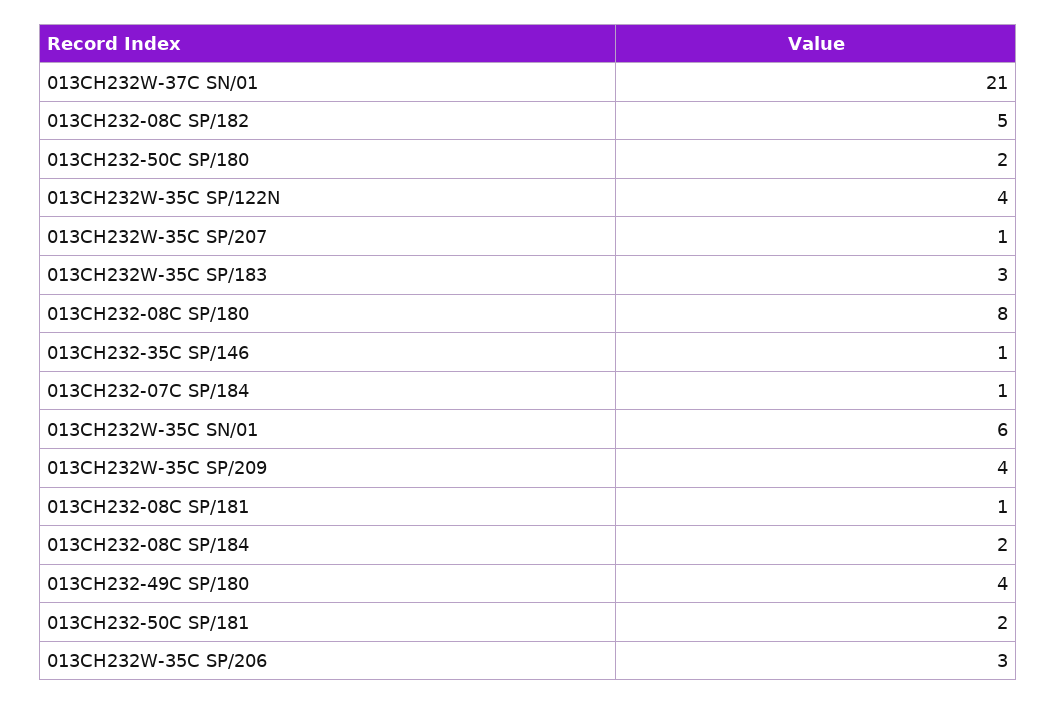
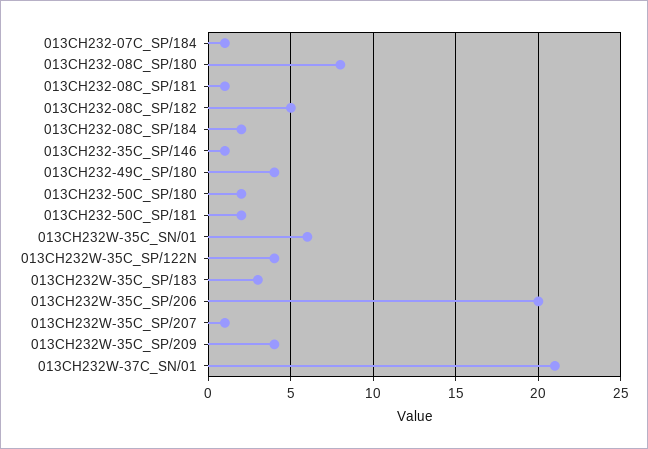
013CH232W-35C SP/206: 3 -> 20

